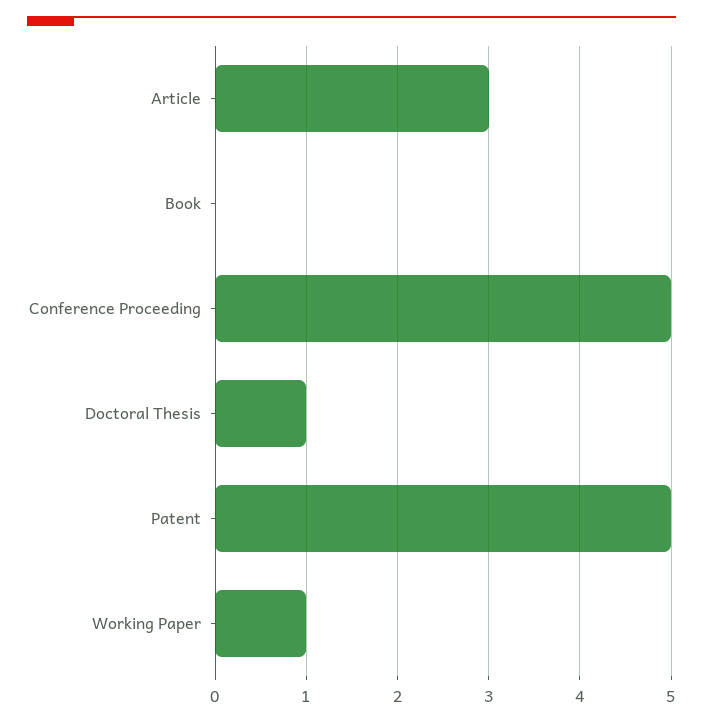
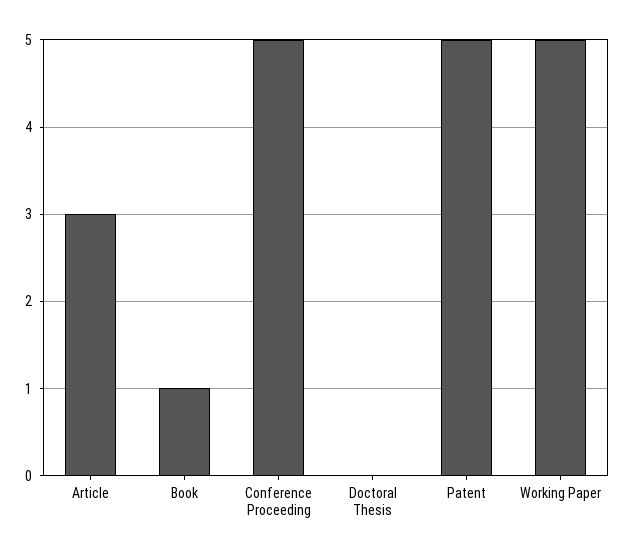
Book: 0 -> 1
Doctoral Thesis: 1 -> 0
Working Paper: 1 -> 5

